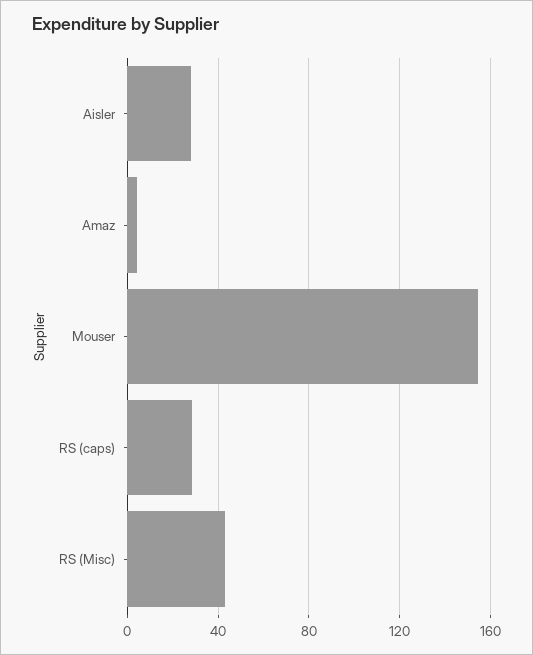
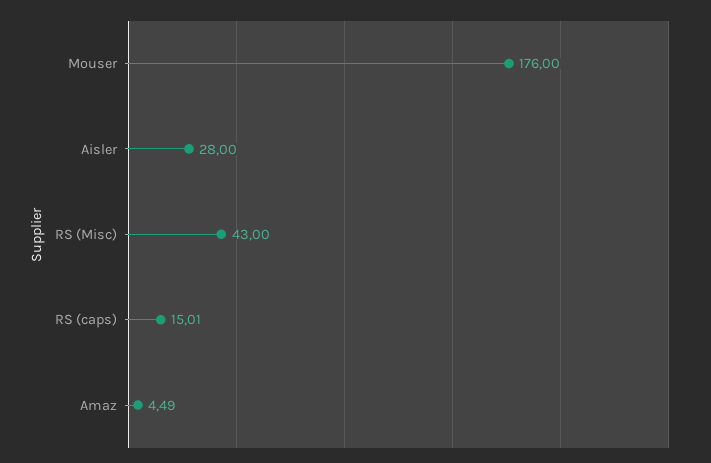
Mouser: 155 -> 176
RS (caps): 30 -> 15.01

